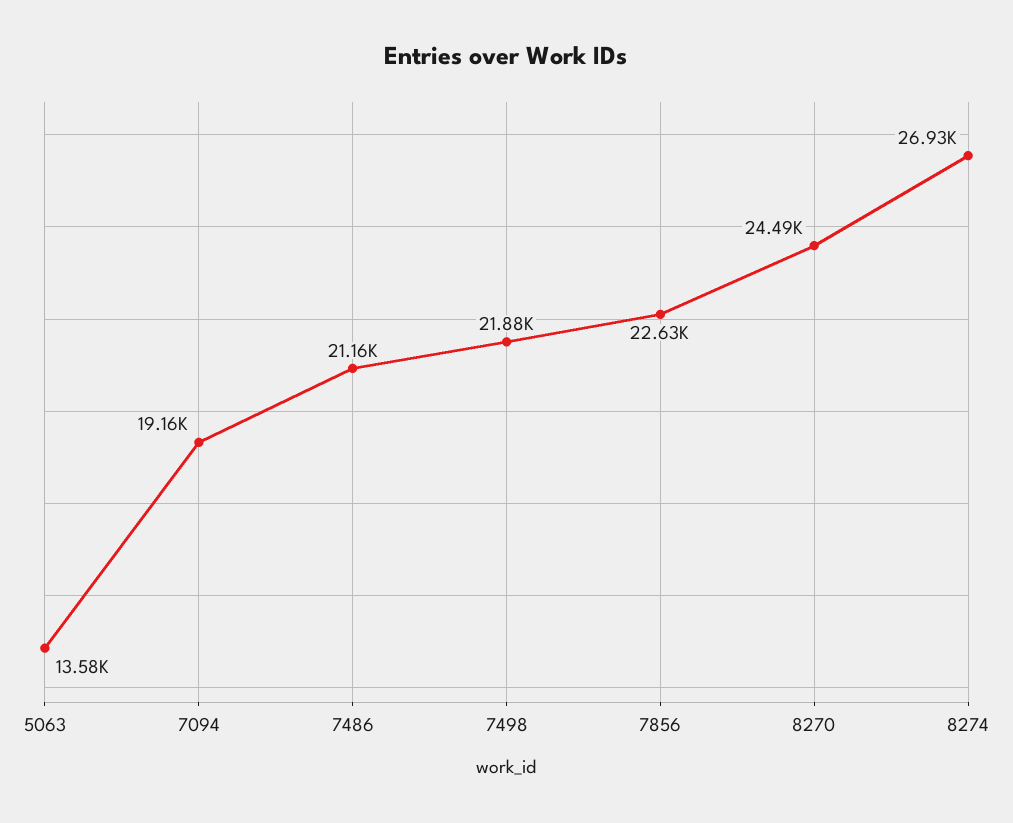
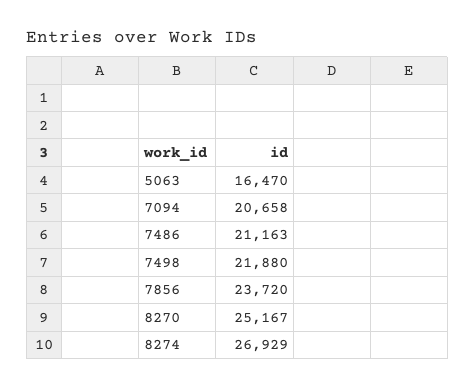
5063: 13580 -> 16470
7094: 19160 -> 20658
7856: 22630 -> 23720
8270: 24490 -> 25167

